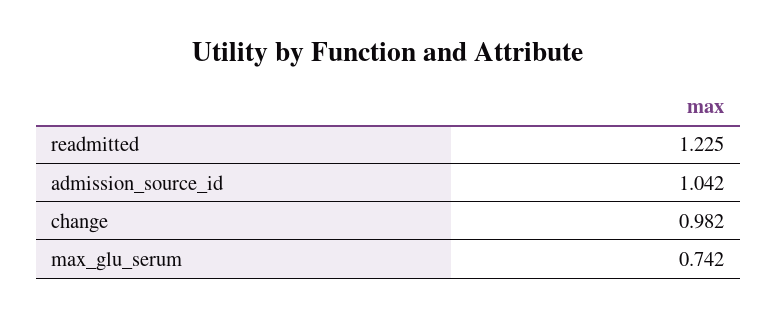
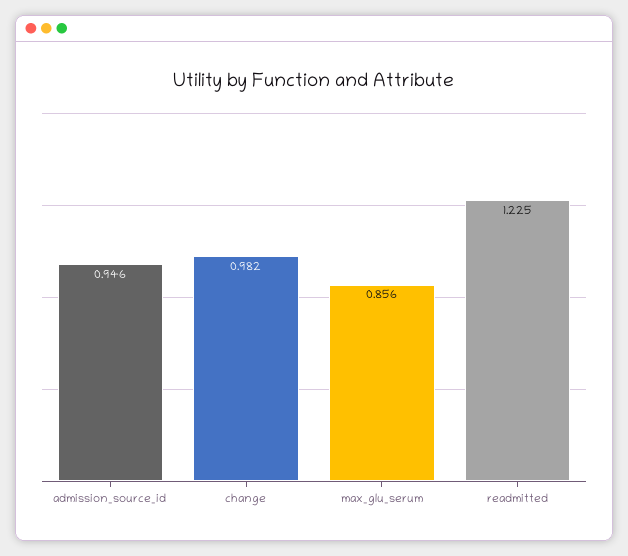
admission_source_id: 1.042 -> 0.946
max_glu_serum: 0.742 -> 0.856

